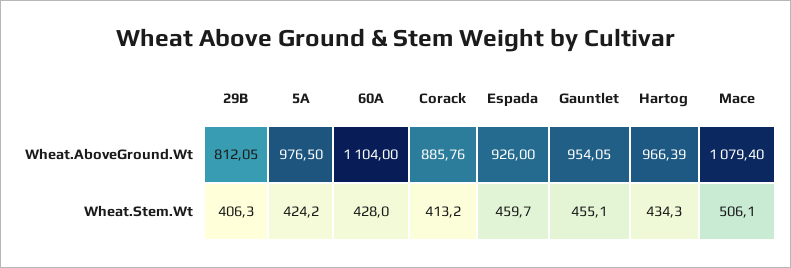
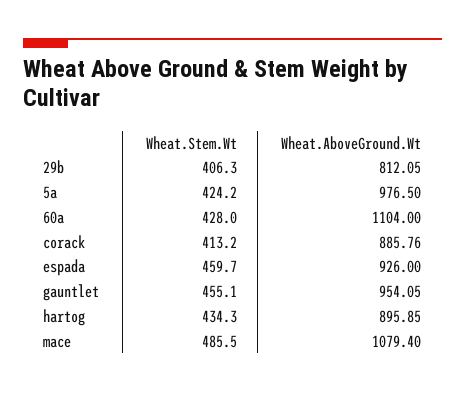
Hartog, Wheat.AboveGround.Wt: 966.39 -> 895.85
Mace, Wheat.Stem.Wt: 506.1 -> 485.5

